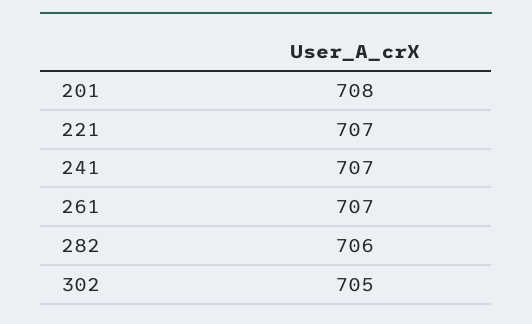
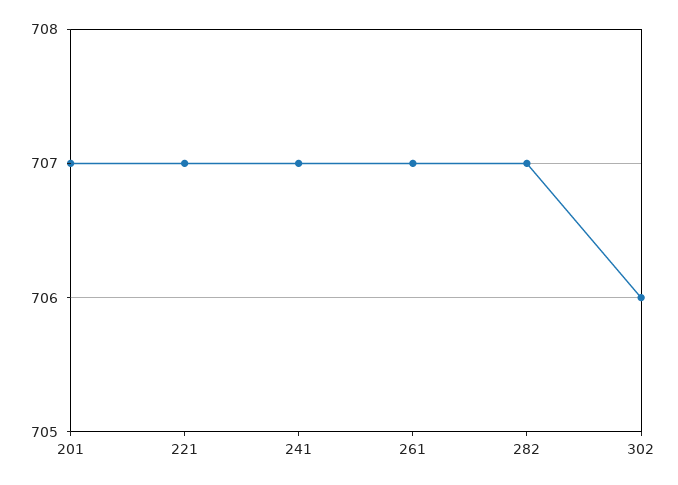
201: 708 -> 707
282: 706 -> 707
302: 705 -> 706

